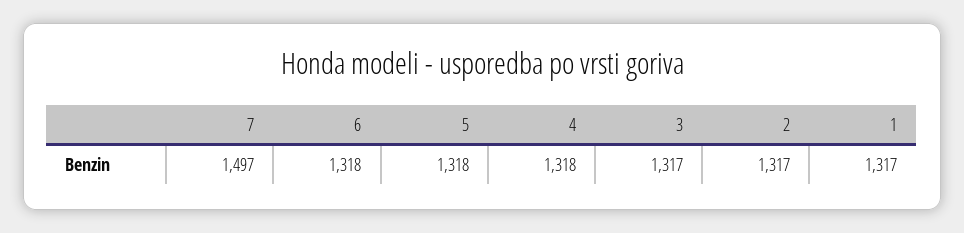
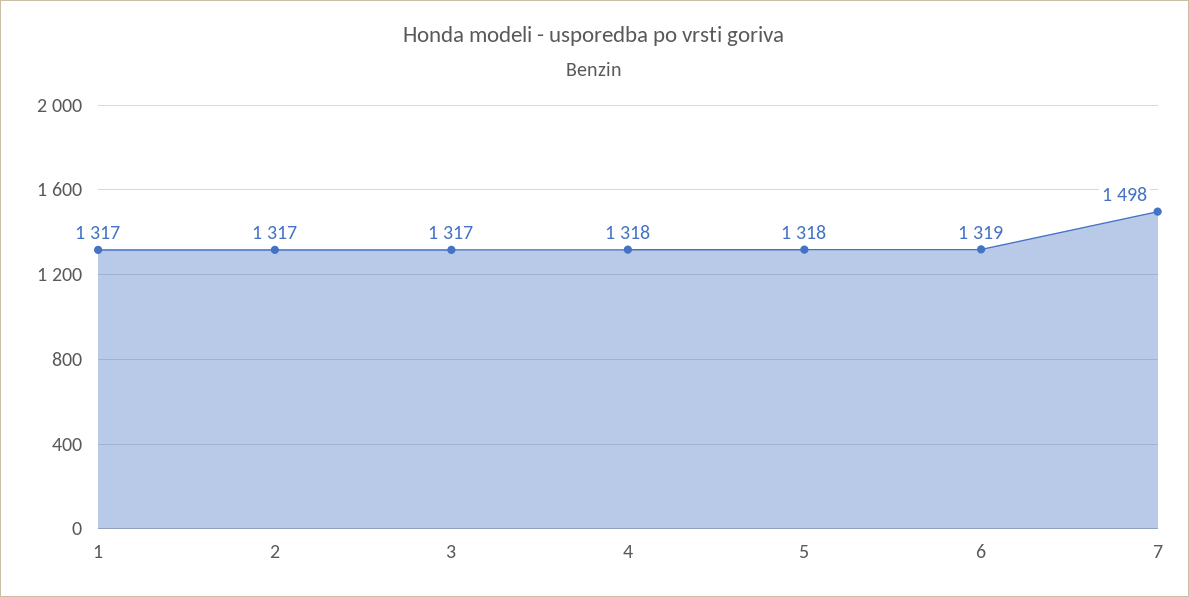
7: 1497 -> 1498
6: 1318 -> 1319

